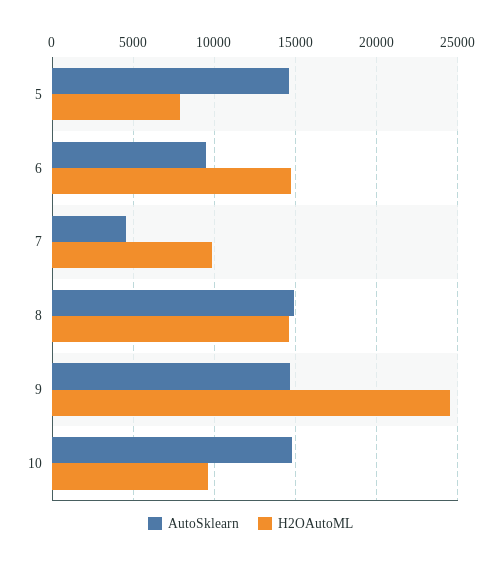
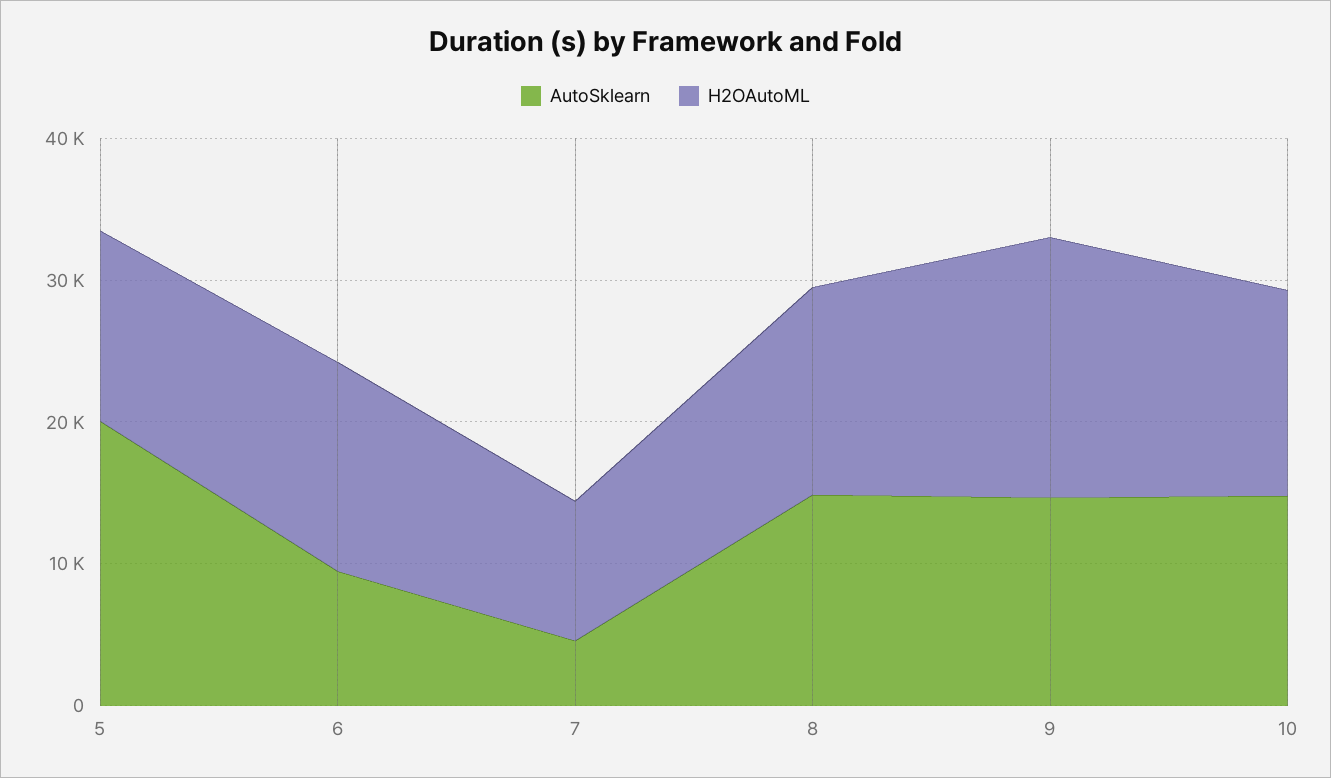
AutoSklearn, 5: 14500 -> 20000
H2OAutoML, 5: 8000 -> 14000
H2OAutoML, 9: 24500 -> 18000
H2OAutoML, 10: 9500 -> 14000

